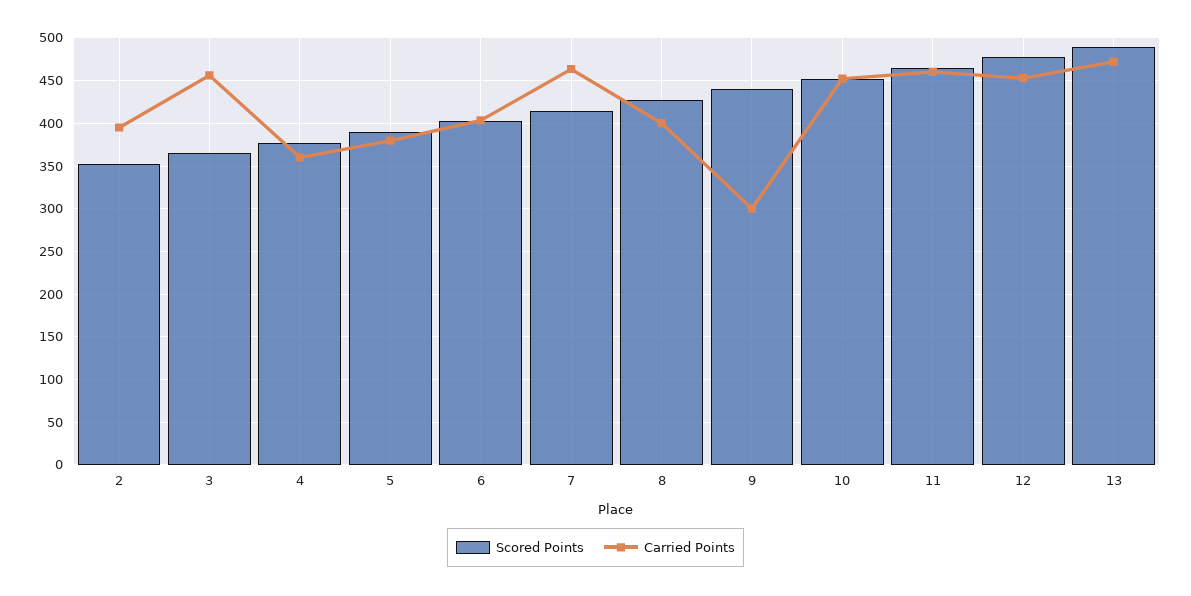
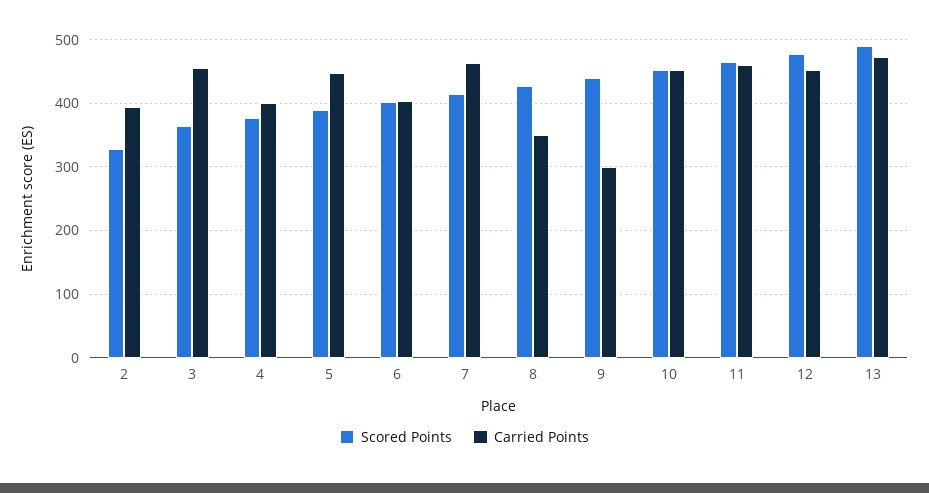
Scored Points, 2: 350 -> 330
Carried Points, 4: 360 -> 400
Carried Points, 5: 380 -> 450
Carried Points, 8: 400 -> 350

